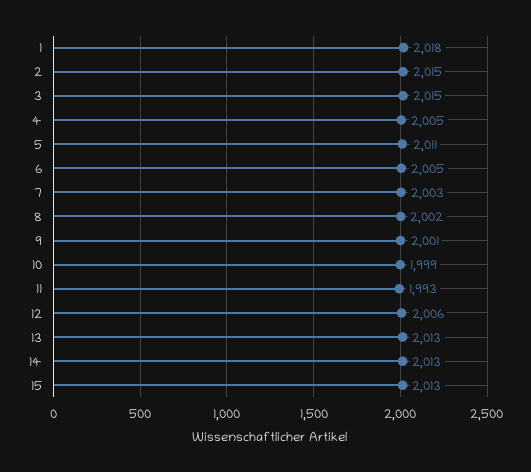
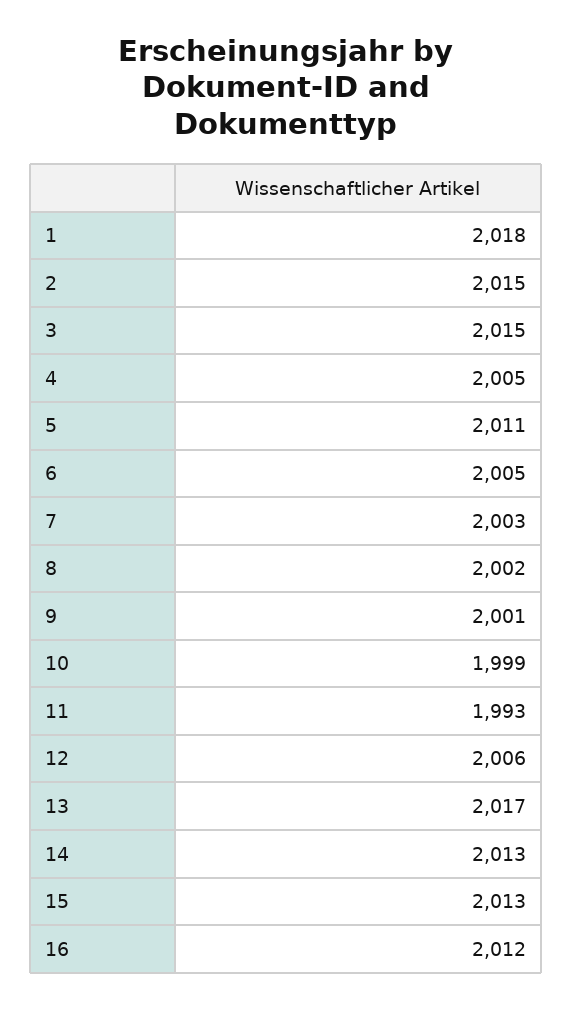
13: 2013 -> 2017
16: none -> 2012

